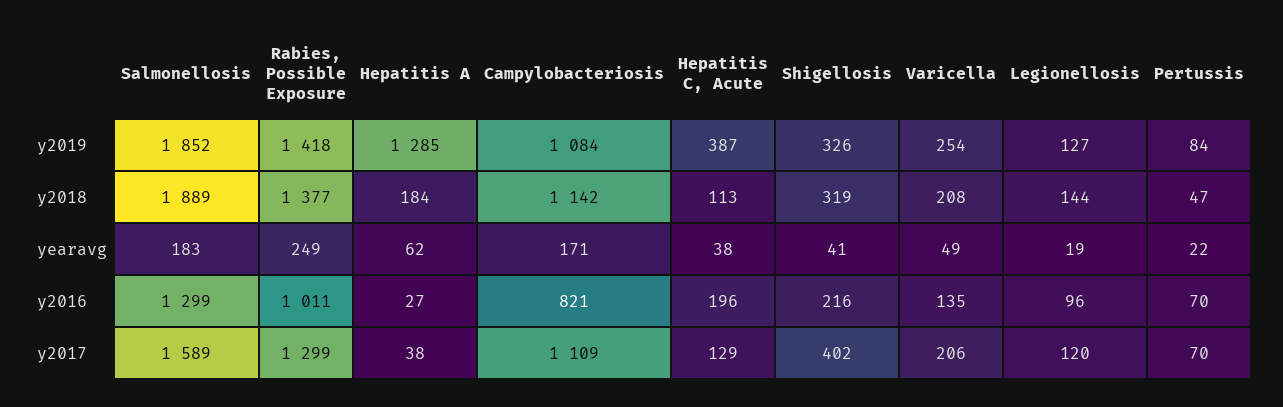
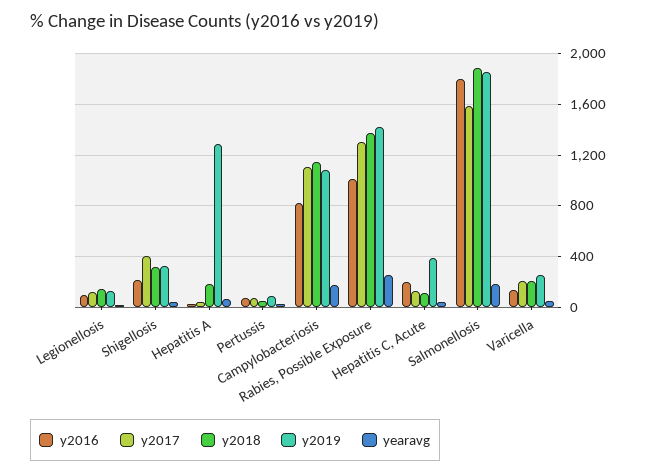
y2016, Salmonellosis: 1299 -> 1800

